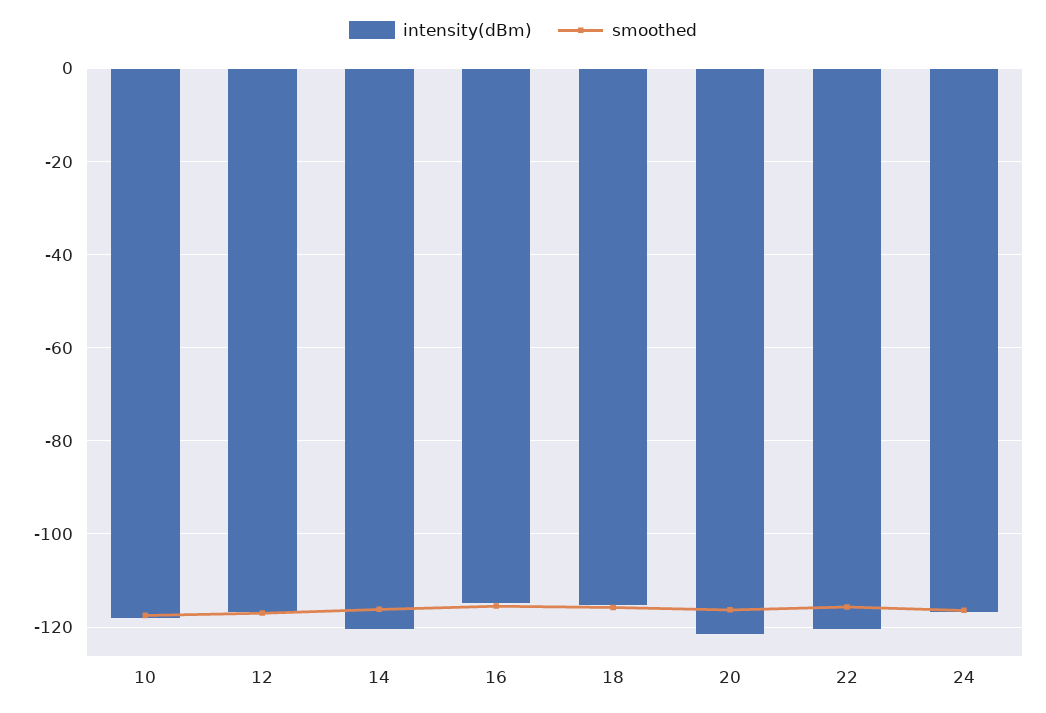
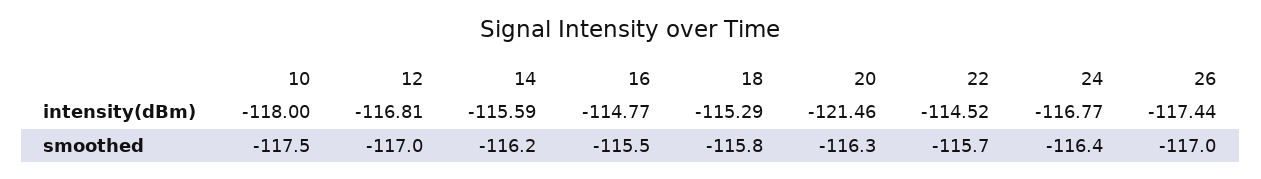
intensity(dBm), 14: -120 -> -115.59
intensity(dBm), 22: -120 -> -114.52
intensity(dBm), 26: none -> -117.44
smoothed, 26: none -> -117

